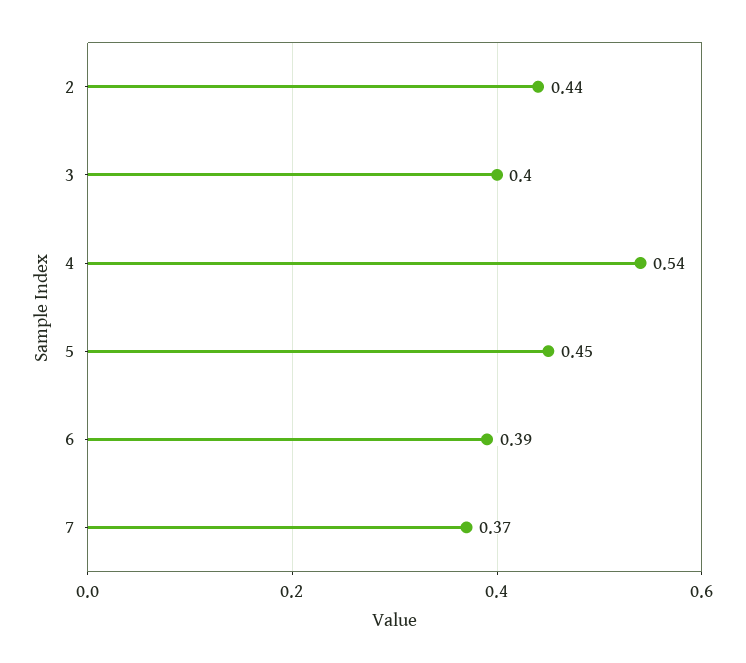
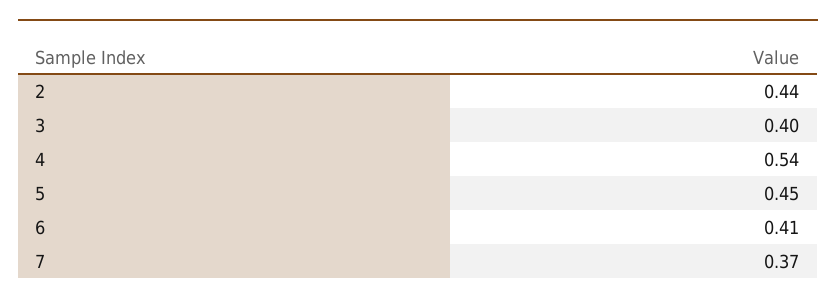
6: 0.39 -> 0.41

